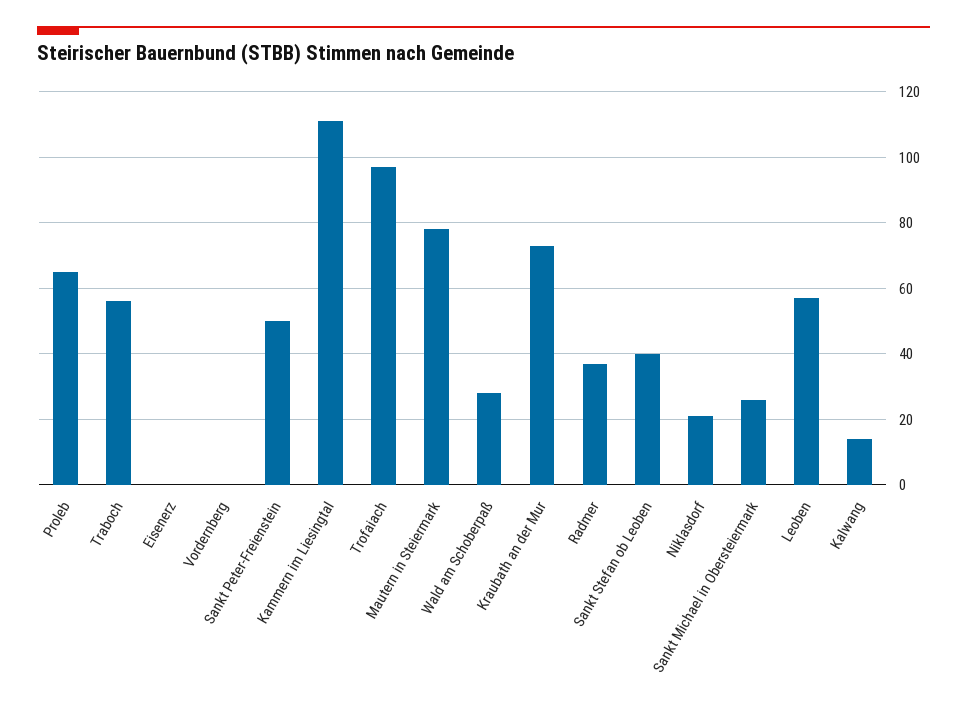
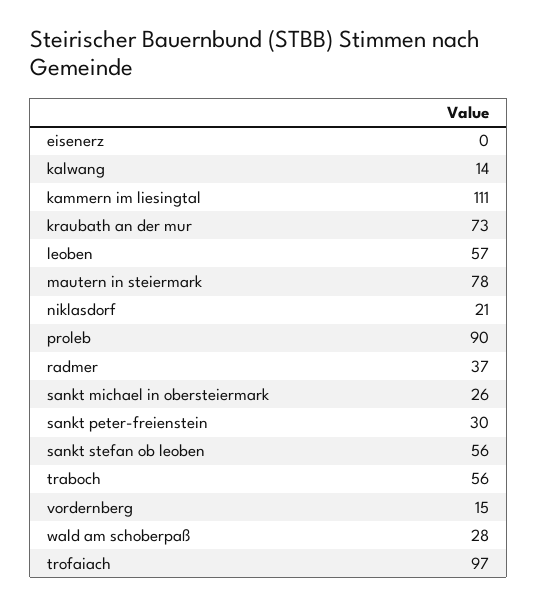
Proleb: 65 -> 90
Vordernberg: 0 -> 15
Sankt Peter-Freienstein: 50 -> 30
Sankt Stefan ob Leoben: 40 -> 56

